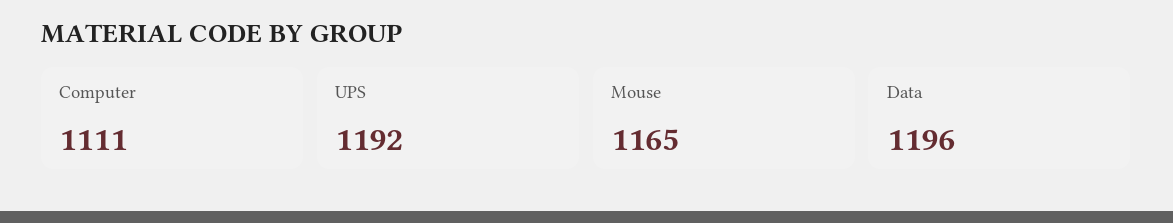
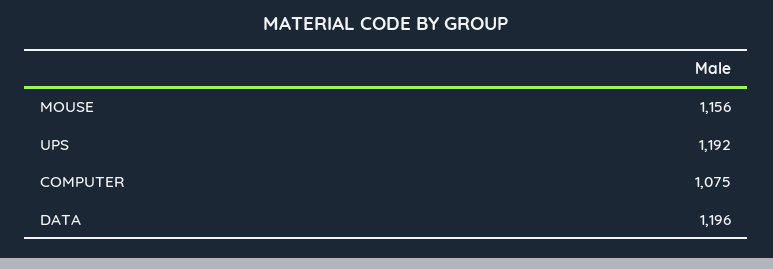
Computer: 1111 -> 1075
Mouse: 1165 -> 1156

